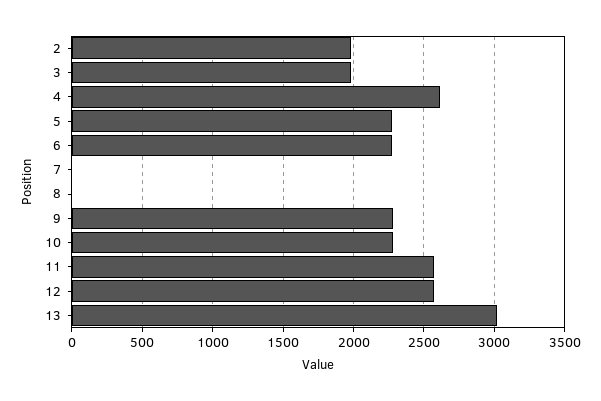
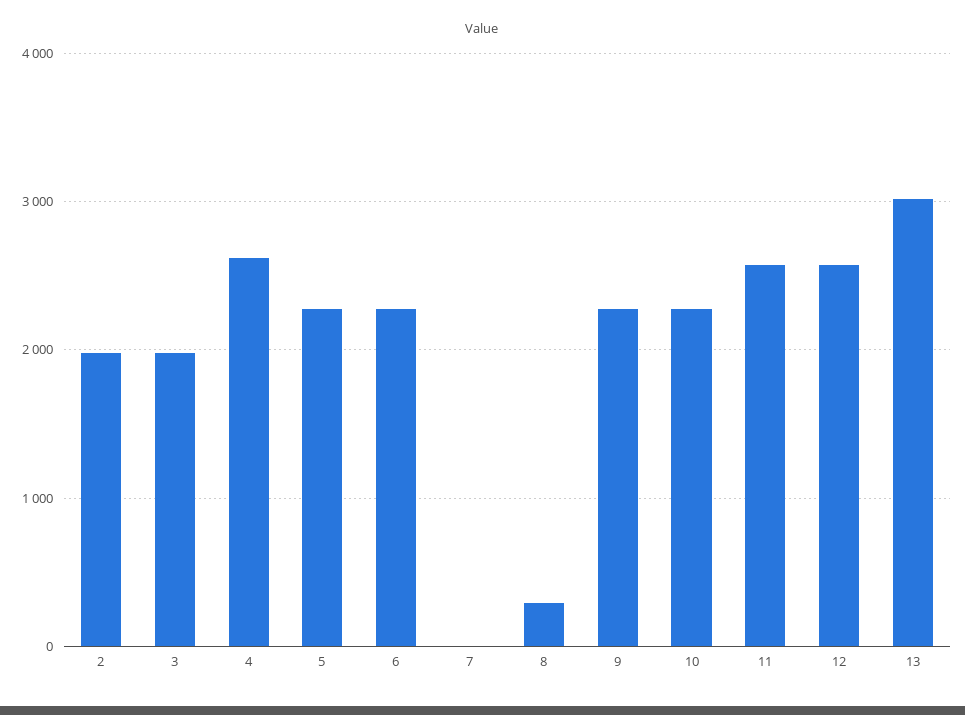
8: 0 -> 300

